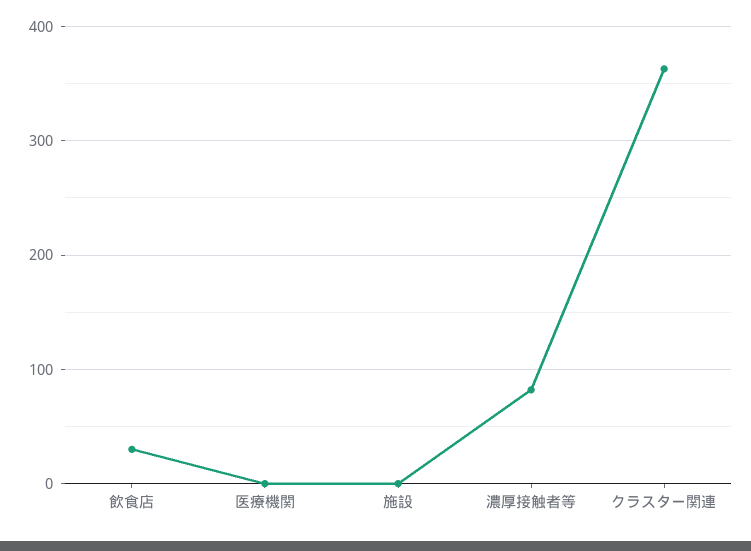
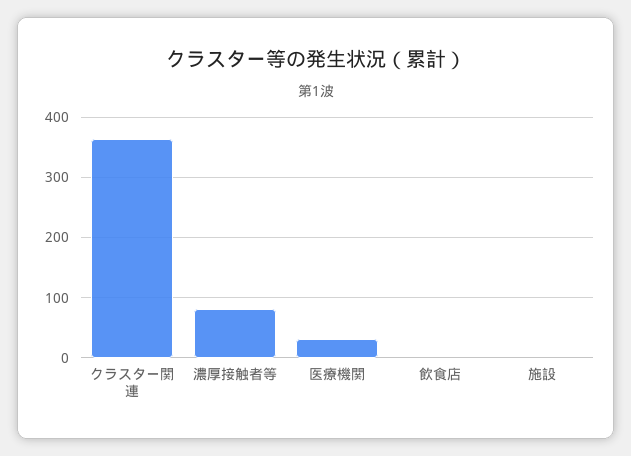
飲食店: 30 -> 0
医療機関: 0 -> 30

